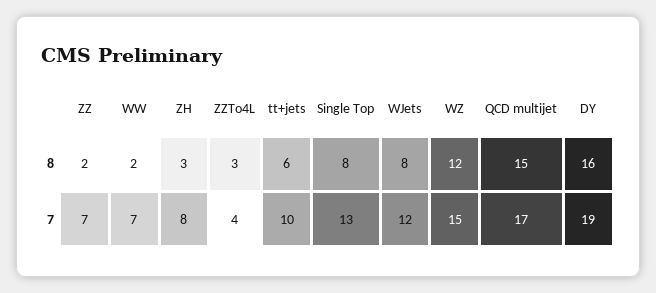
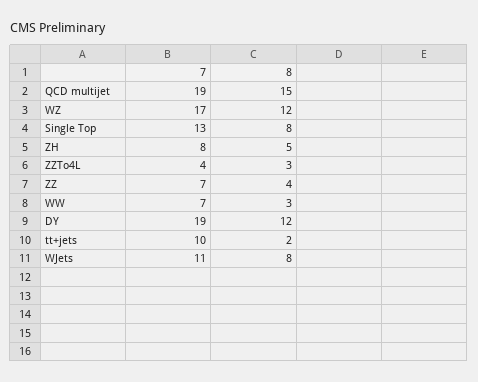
ZZ, 8: 2 -> 4
WW, 8: 2 -> 3
ZH, 8: 3 -> 5
tt+jets, 8: 6 -> 2
DY, 8: 16 -> 12
WJets, 7: 12 -> 11
WZ, 7: 15 -> 17
QCD multijet, 7: 17 -> 19

